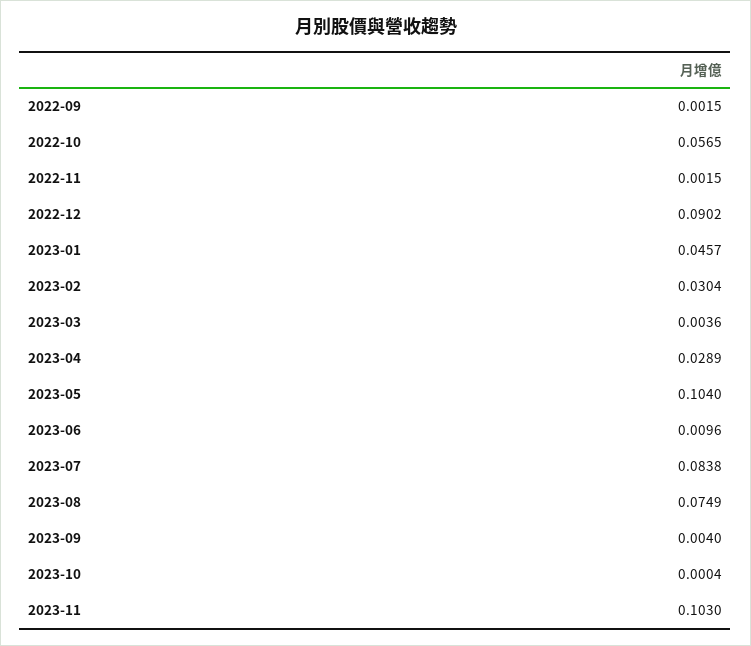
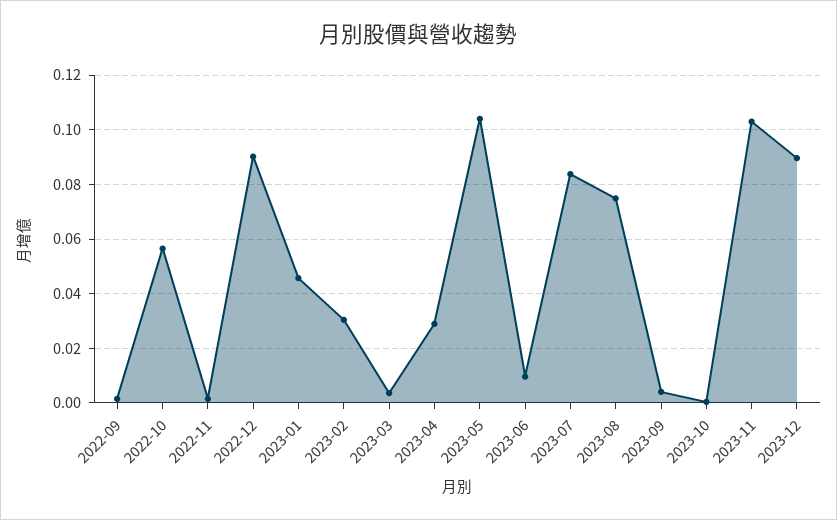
2023-12: none -> 0.09

